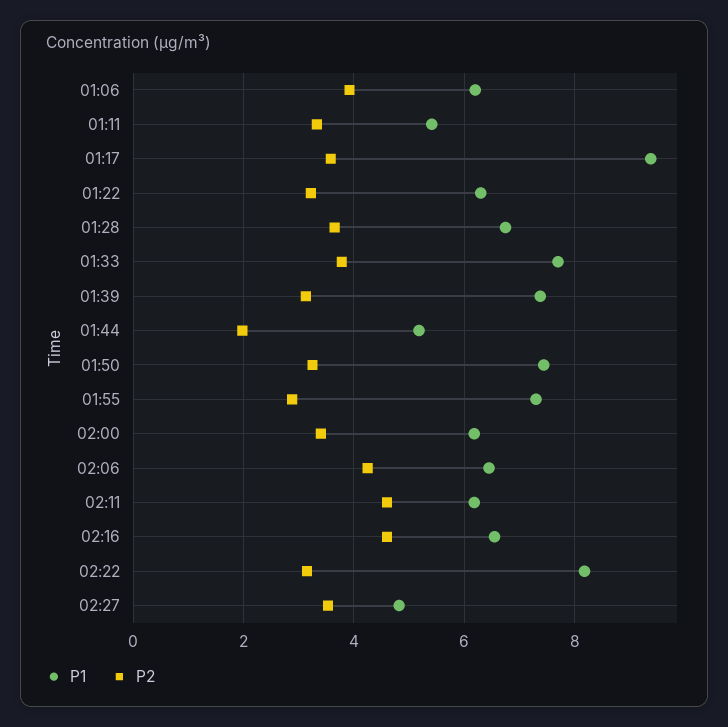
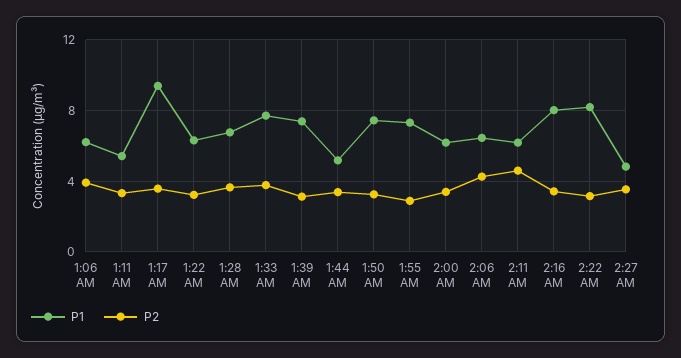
P2, 01:44: 2 -> 3.5
P1, 02:16: 6.6 -> 8
P2, 02:16: 4.6 -> 3.5

